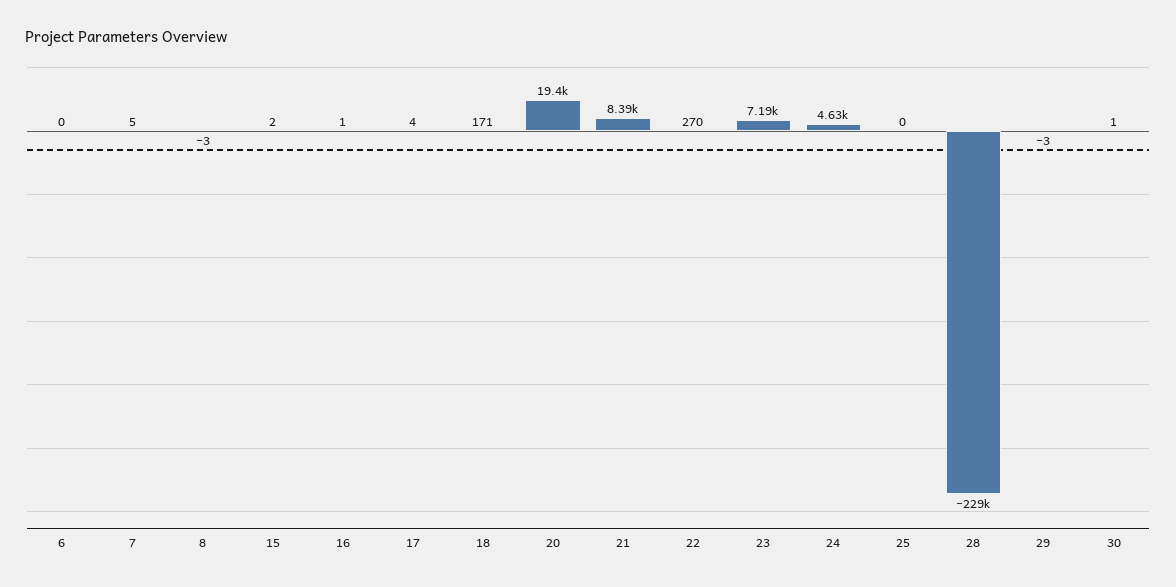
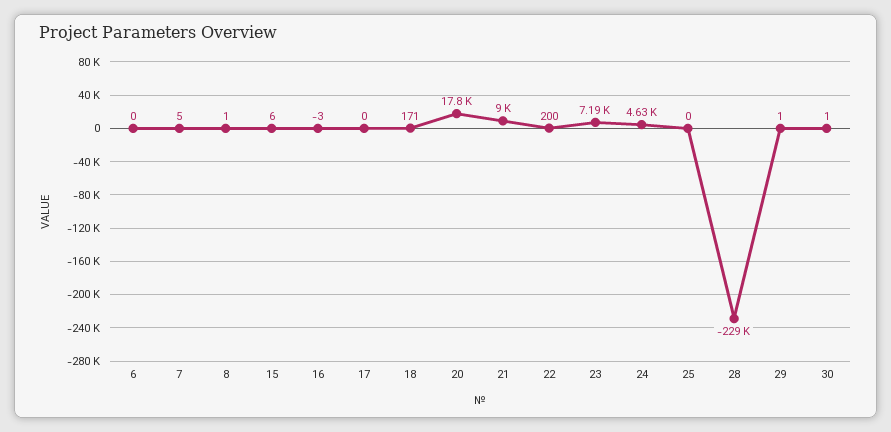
8: -3 -> 1
15: 2 -> 6
16: 1 -> -3
17: 4 -> 0
20: 19400 -> 17800
21: 8390 -> 9000
22: 270 -> 200
29: -3 -> 1

